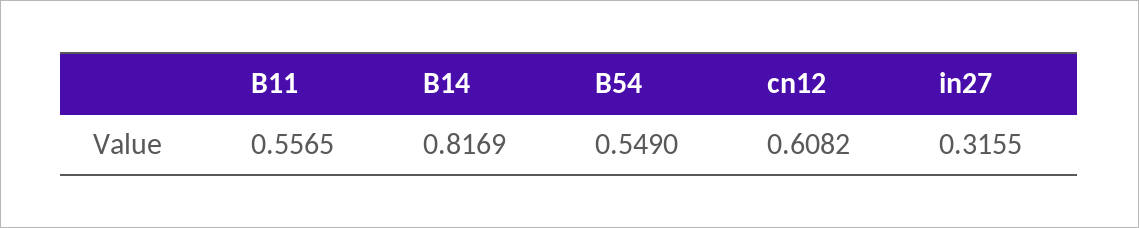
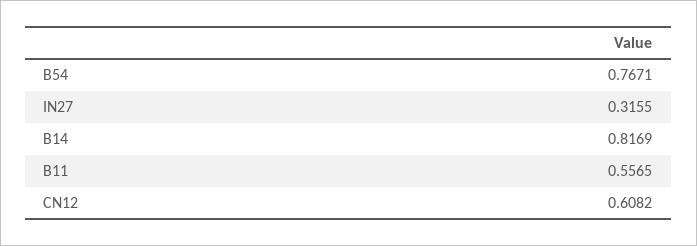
B54: 0.549 -> 0.7671

